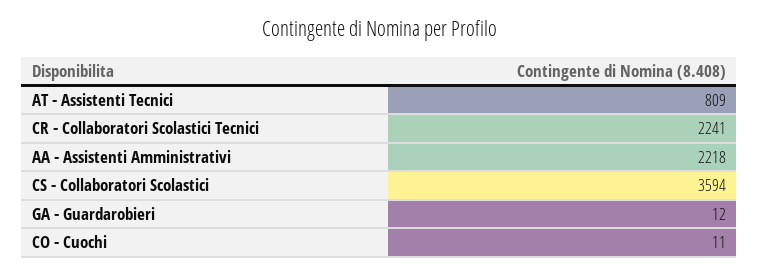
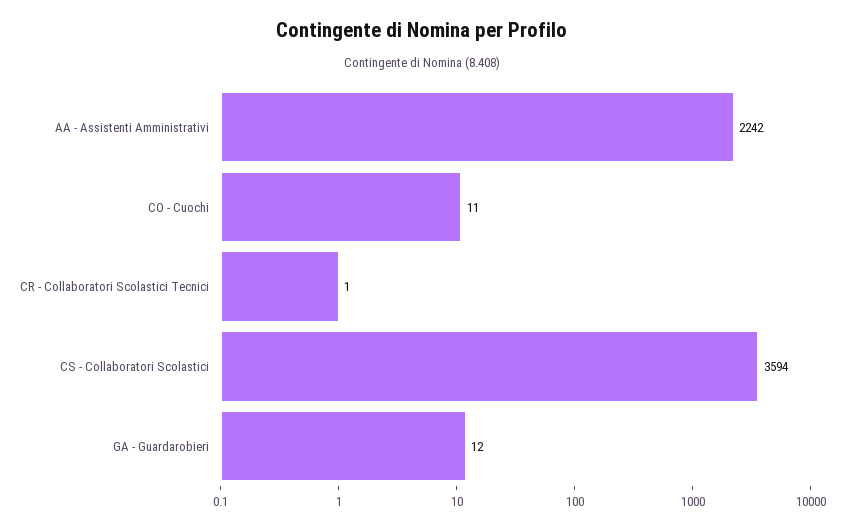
AT - Assistenti Tecnici: 809 -> none
CR - Collaboratori Scolastici Tecnici: 2241 -> 1
AA - Assistenti Amministrativi: 2218 -> 2242

